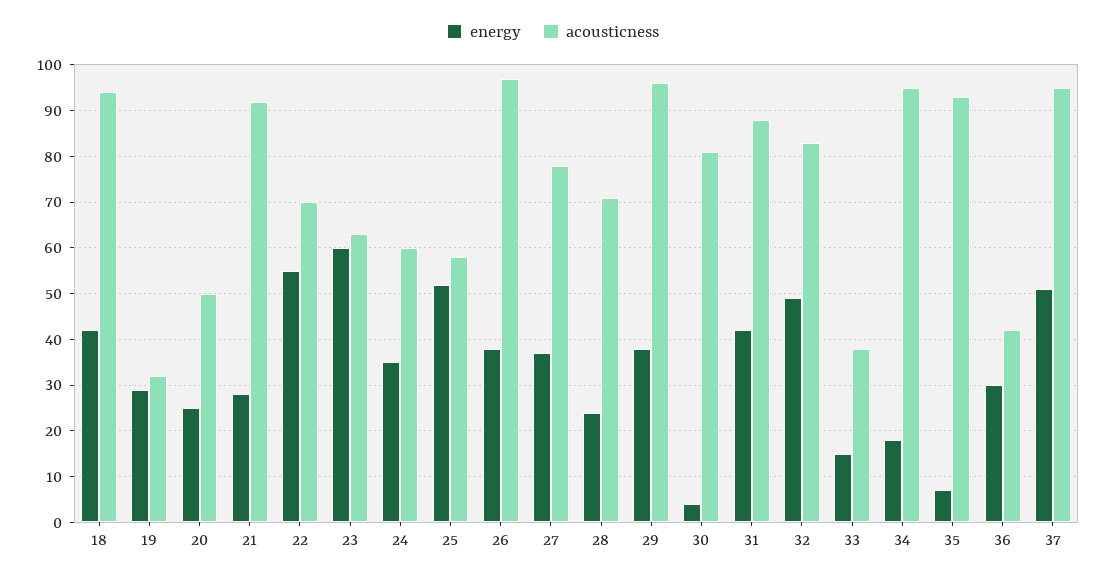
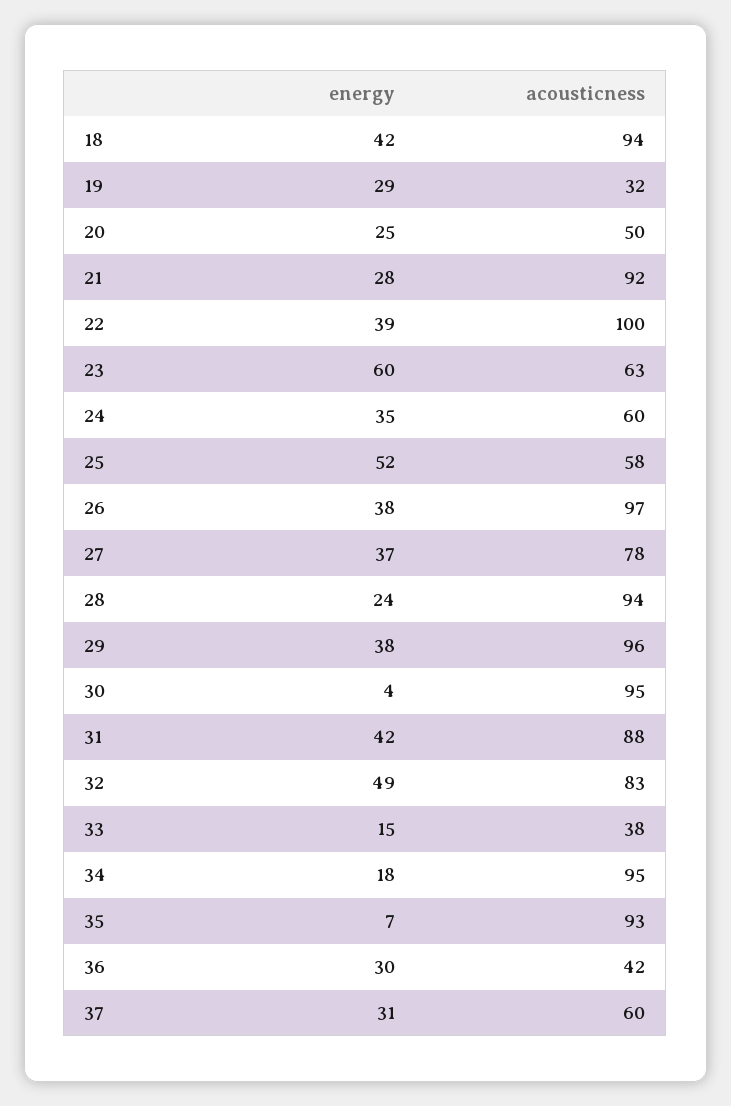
energy, 22: 55 -> 39
acousticness, 22: 70 -> 100
acousticness, 28: 70 -> 94
acousticness, 30: 80 -> 95
energy, 37: 50 -> 31
acousticness, 37: 95 -> 60

